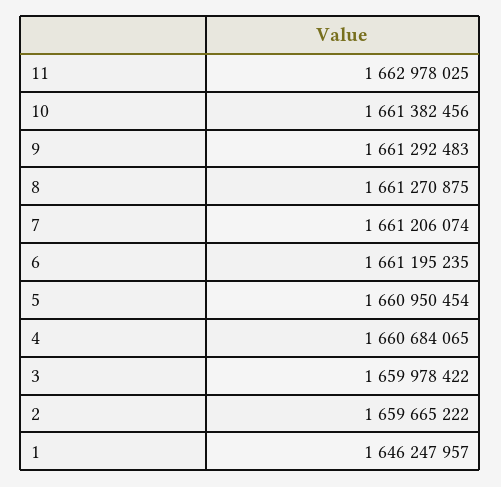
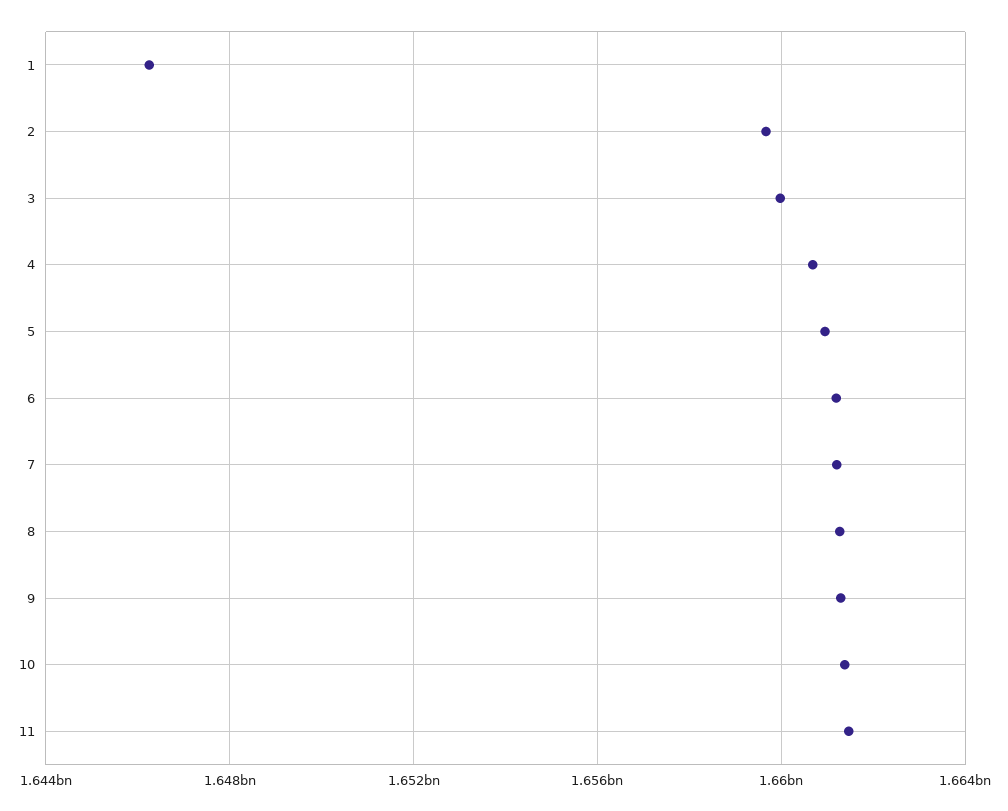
11: 1662978025 -> 1661500000

